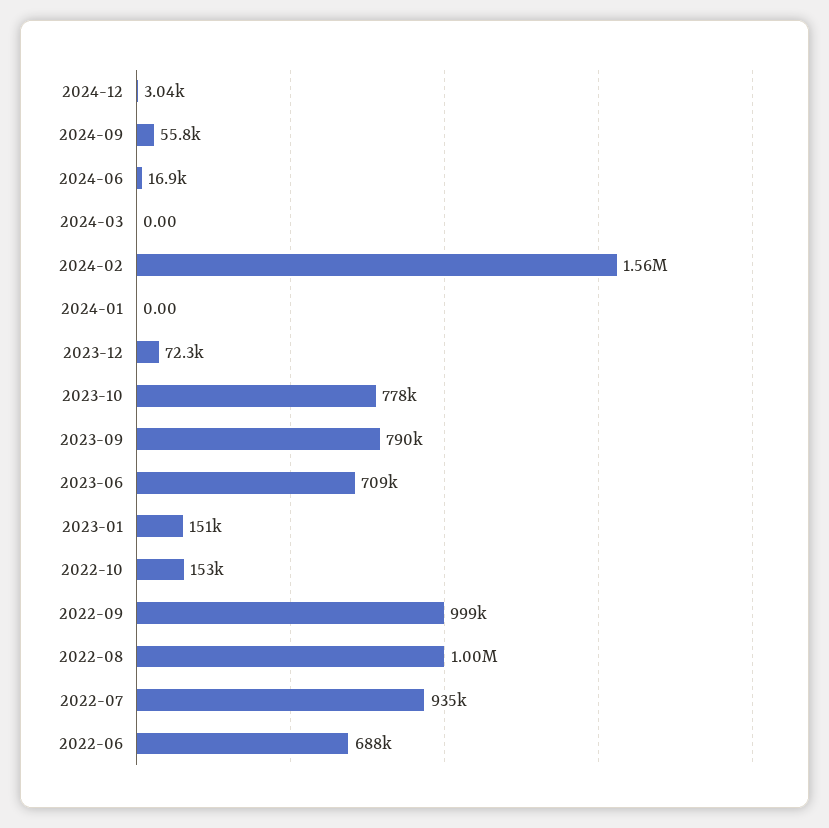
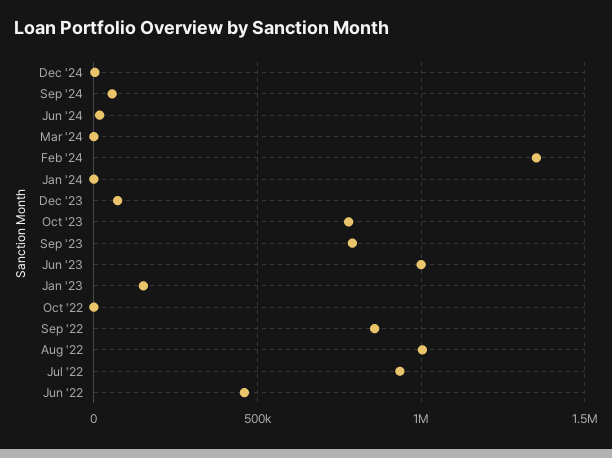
2024-02: 1560000 -> 1350000
2023-06: 709000 -> 1000000
2022-10: 153000 -> 0
2022-09: 999000 -> 850000
2022-06: 688000 -> 450000

